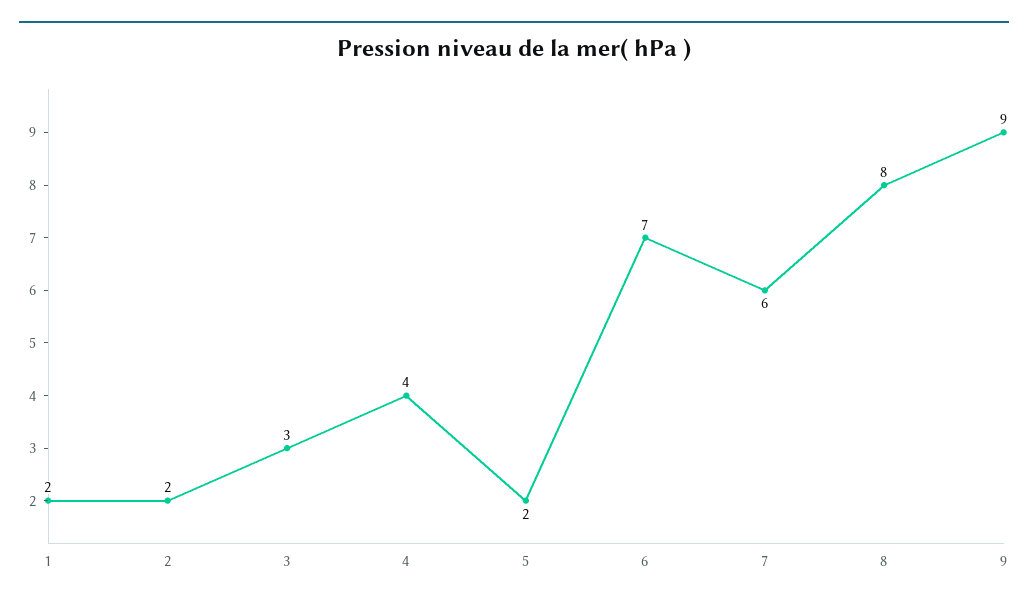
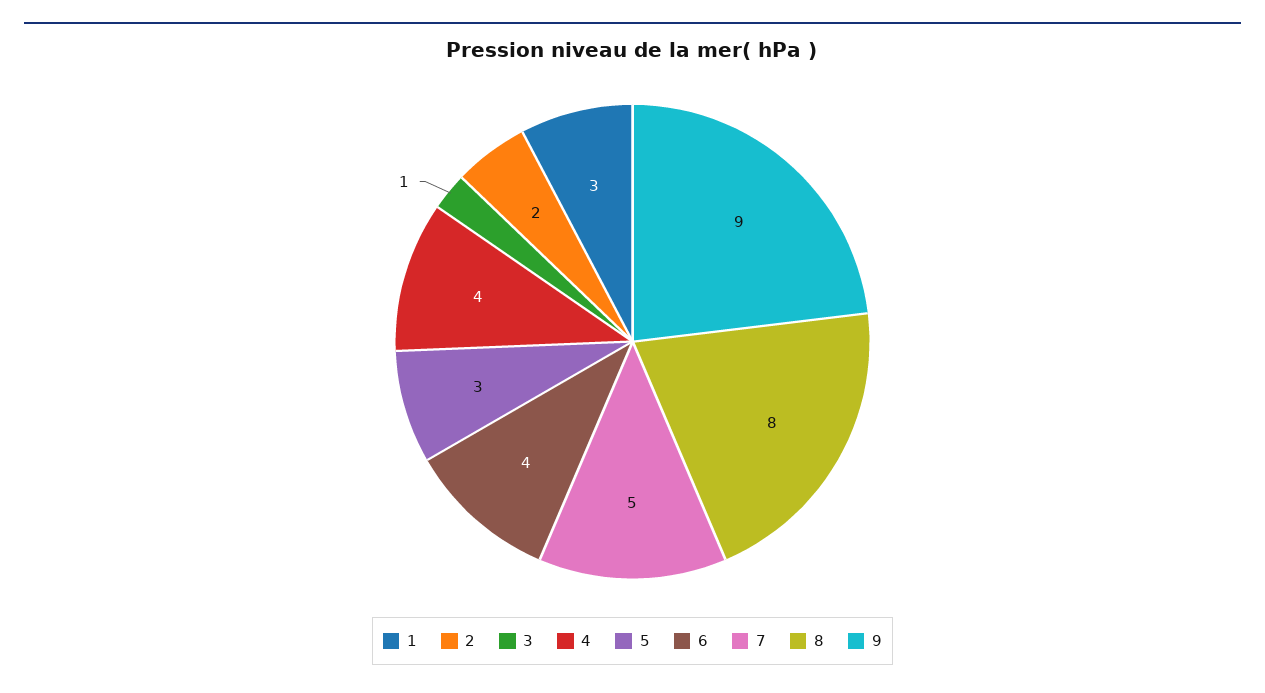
1: 2 -> 3
3: 3 -> 1
5: 2 -> 3
6: 7 -> 4
7: 6 -> 5

